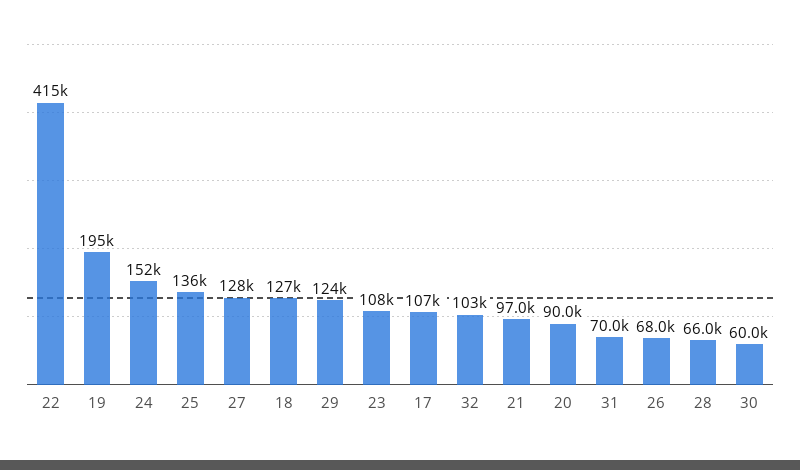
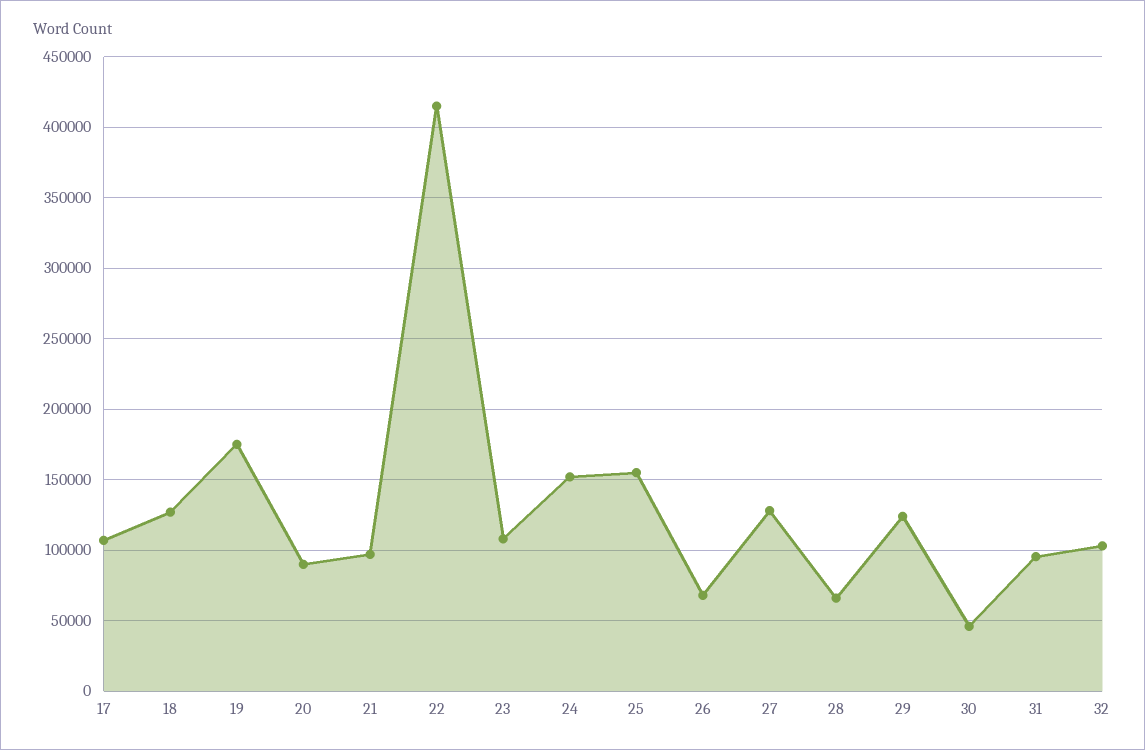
19: 195000 -> 175000
25: 136000 -> 155000
31: 70000 -> 95000
30: 60000 -> 45000

